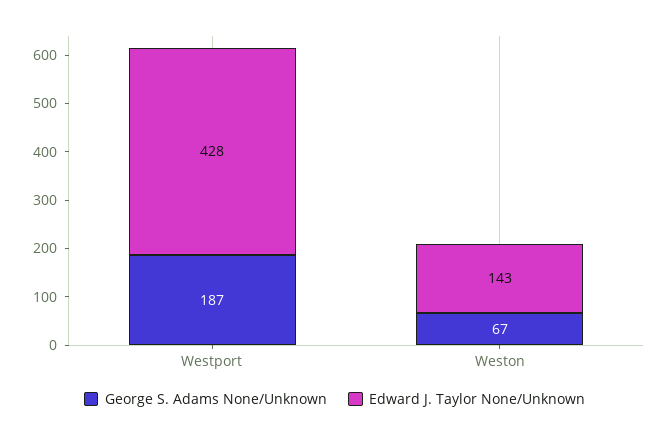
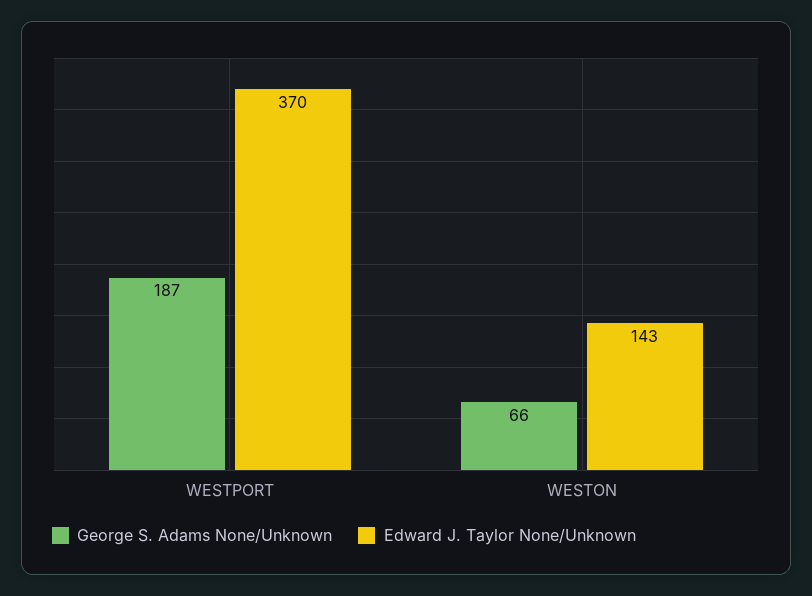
Edward J. Taylor None/Unknown, Westport: 428 -> 370
George S. Adams None/Unknown, Weston: 67 -> 66

